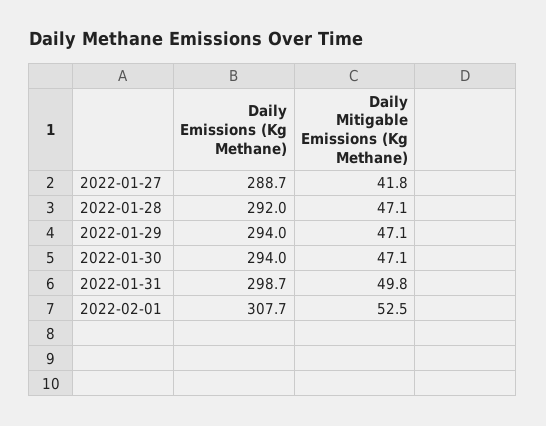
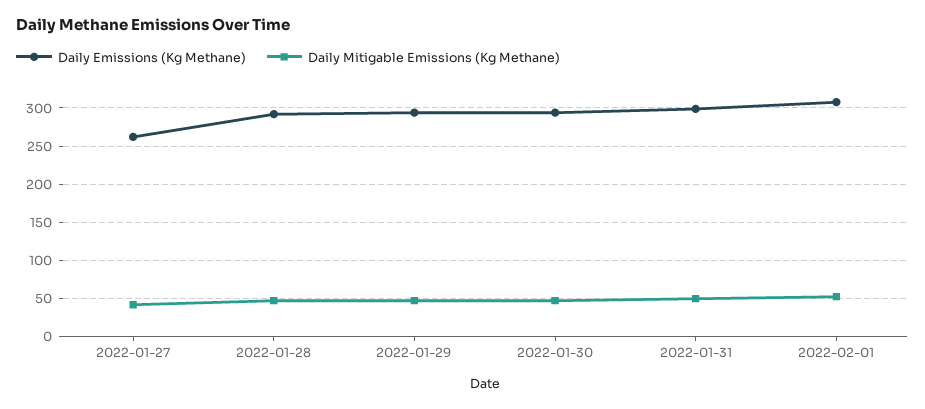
Daily Emissions (Kg Methane), 2022-01-27: 288.7 -> 260

